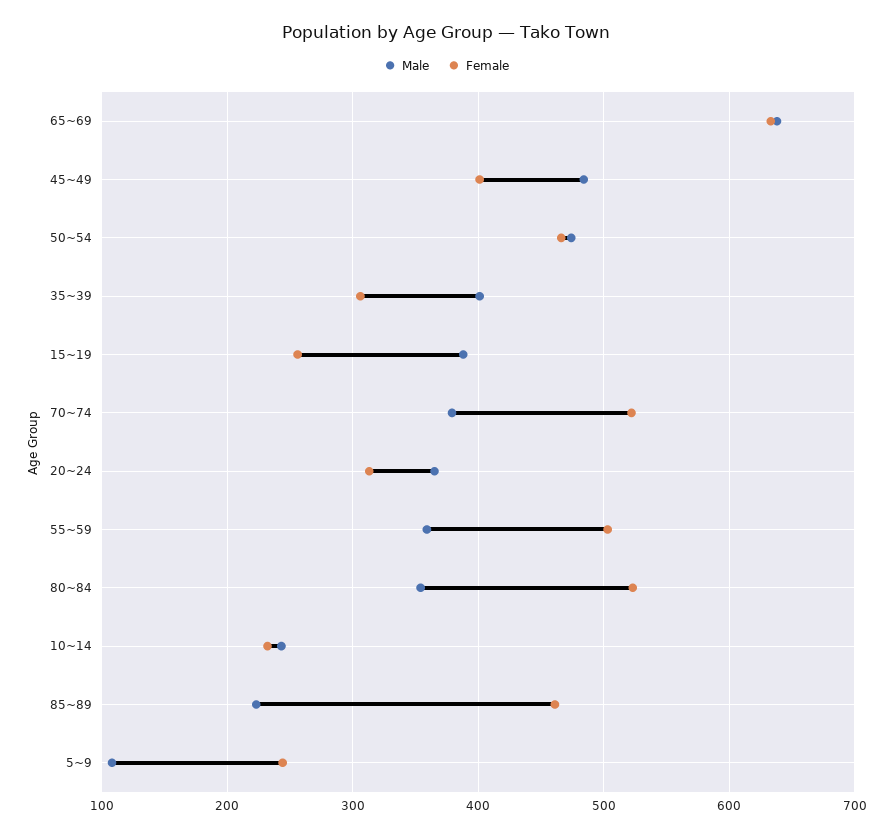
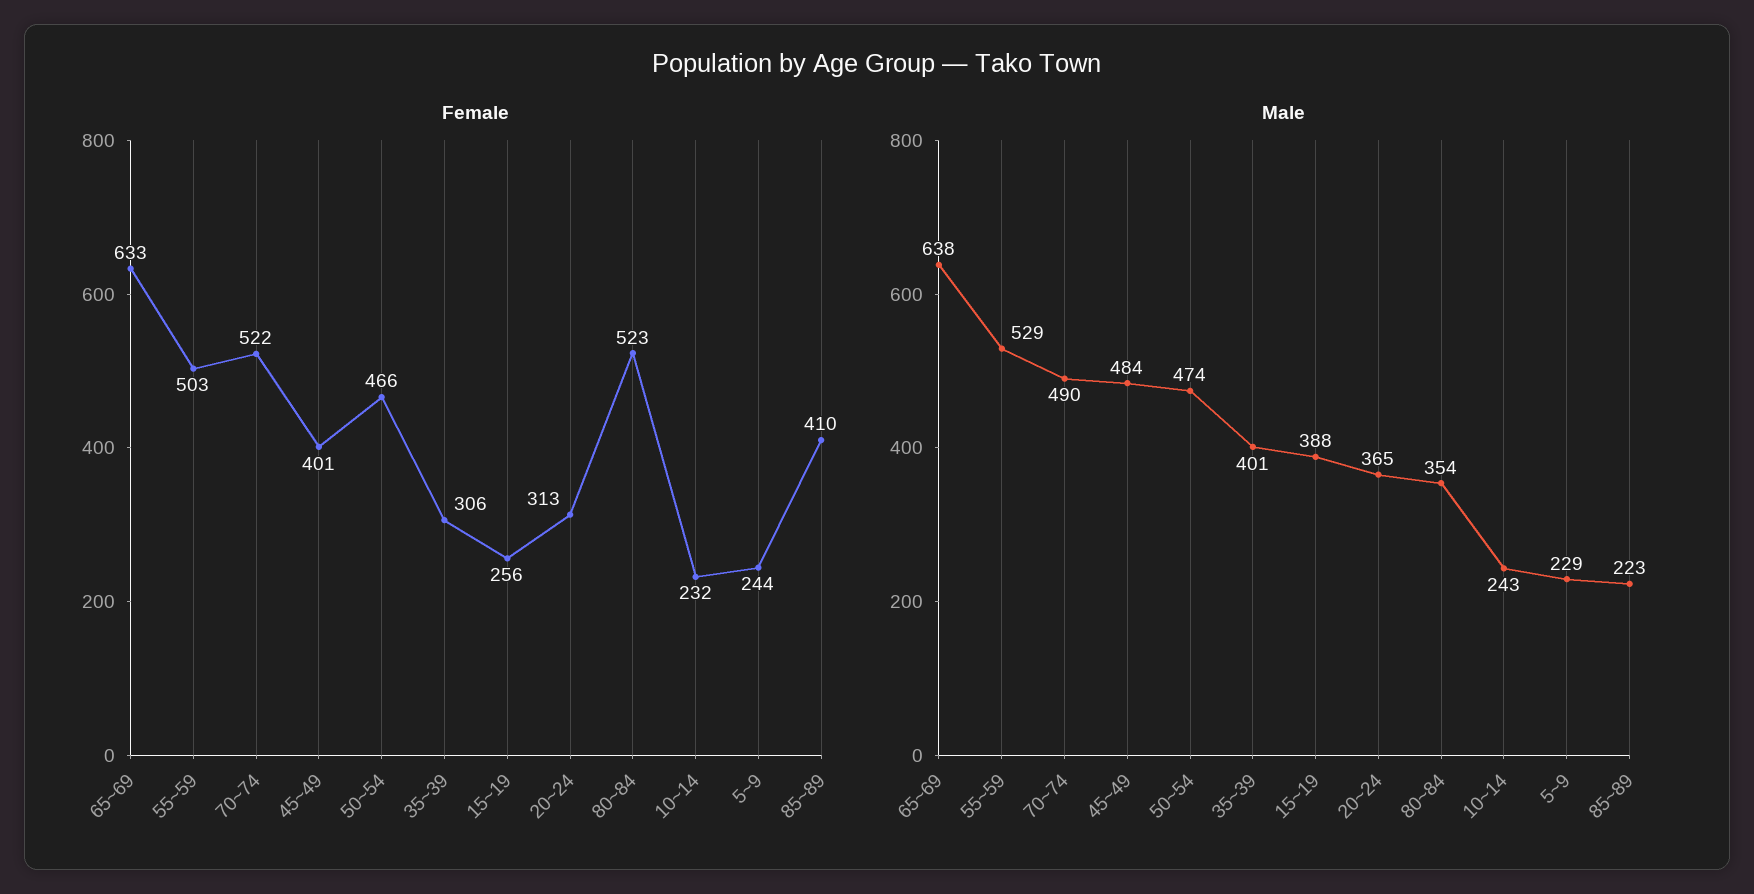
Male, 70~74: 380 -> 490
Male, 55~59: 360 -> 529
Female, 85~89: 460 -> 410
Male, 5~9: 110 -> 229

